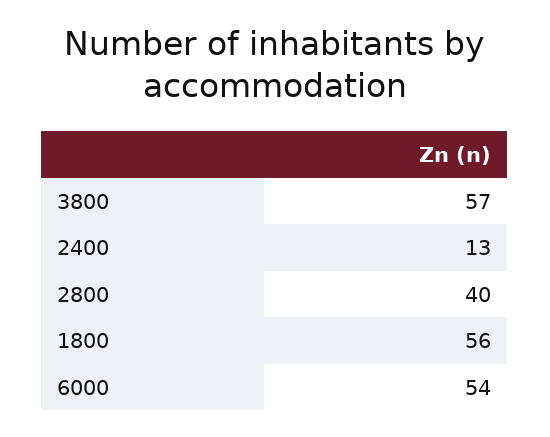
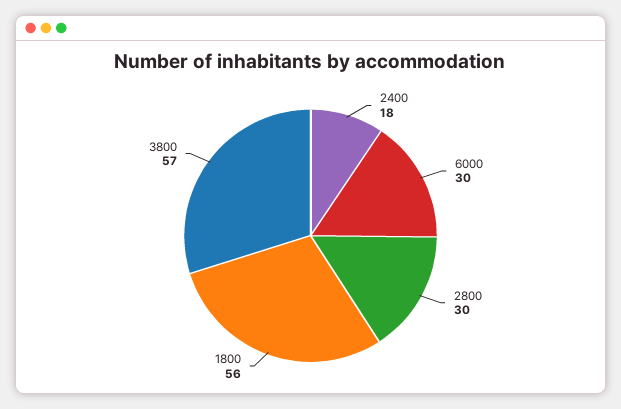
2400: 13 -> 18
2800: 40 -> 30
6000: 54 -> 30

